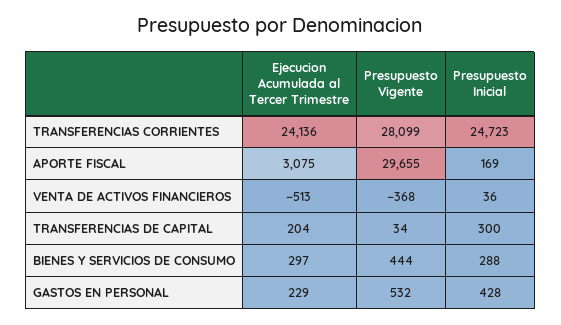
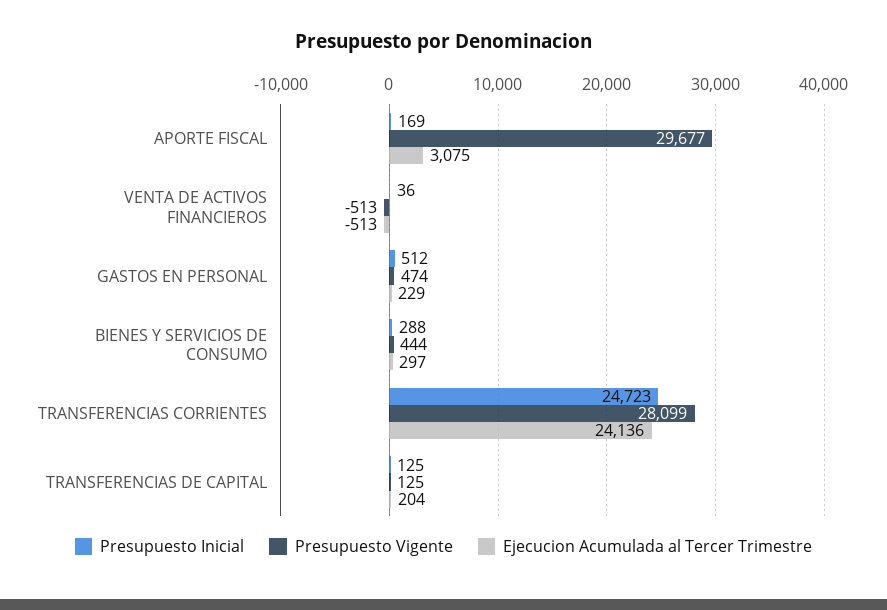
Presupuesto Vigente, APORTE FISCAL: 29655 -> 29677
Presupuesto Vigente, VENTA DE ACTIVOS FINANCIEROS: -368 -> -513
Presupuesto Vigente, TRANSFERENCIAS DE CAPITAL: 34 -> 125
Presupuesto Inicial, TRANSFERENCIAS DE CAPITAL: 300 -> 125
Presupuesto Vigente, GASTOS EN PERSONAL: 532 -> 474
Presupuesto Inicial, GASTOS EN PERSONAL: 428 -> 512

